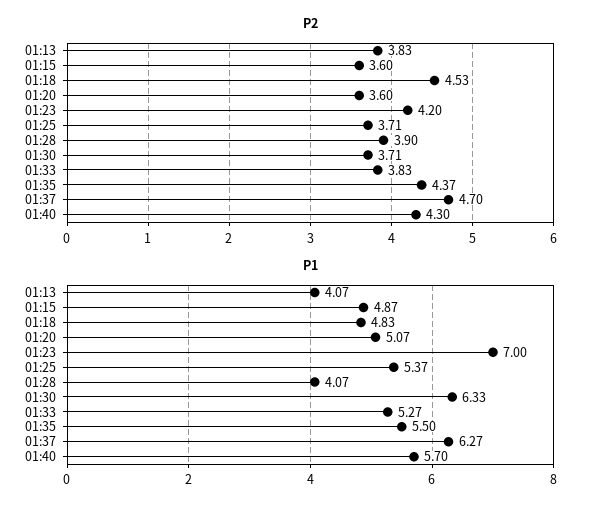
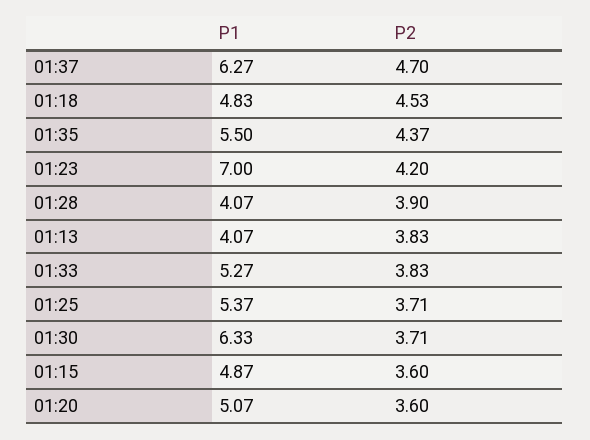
P2, 01:40: 4.3 -> none
P1, 01:40: 5.7 -> none

